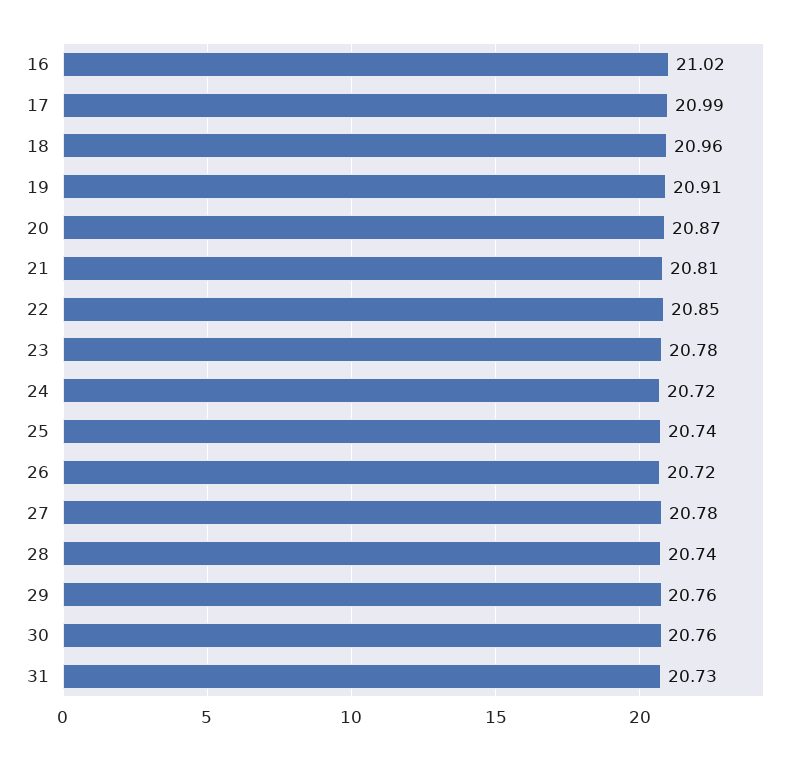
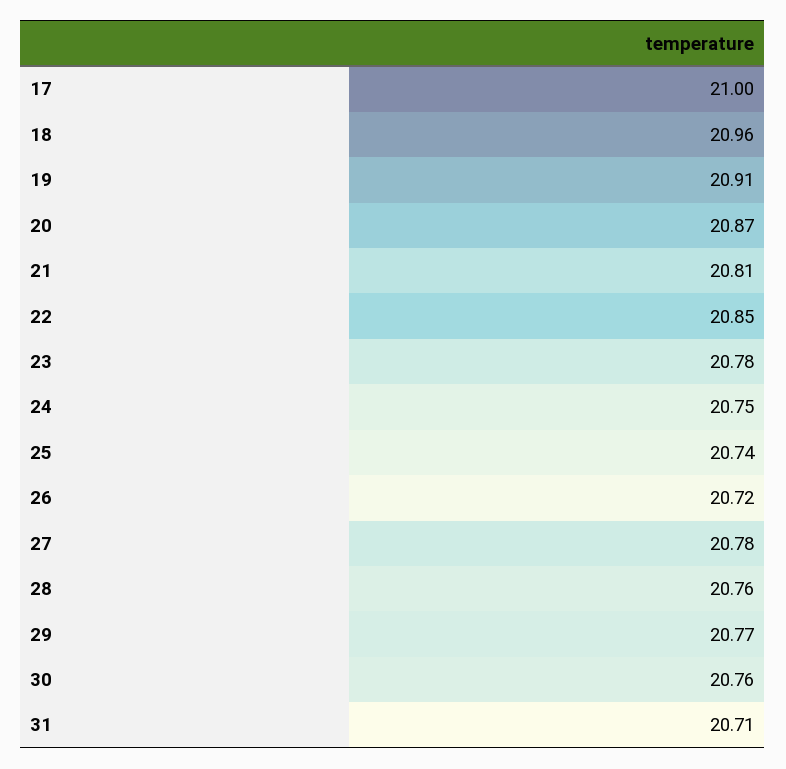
16: 21.02 -> none
17: 20.99 -> 21
24: 20.72 -> 20.75
28: 20.74 -> 20.76
29: 20.76 -> 20.77
31: 20.73 -> 20.71

